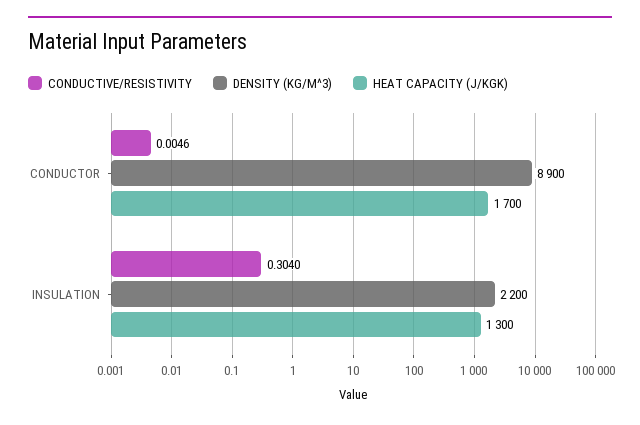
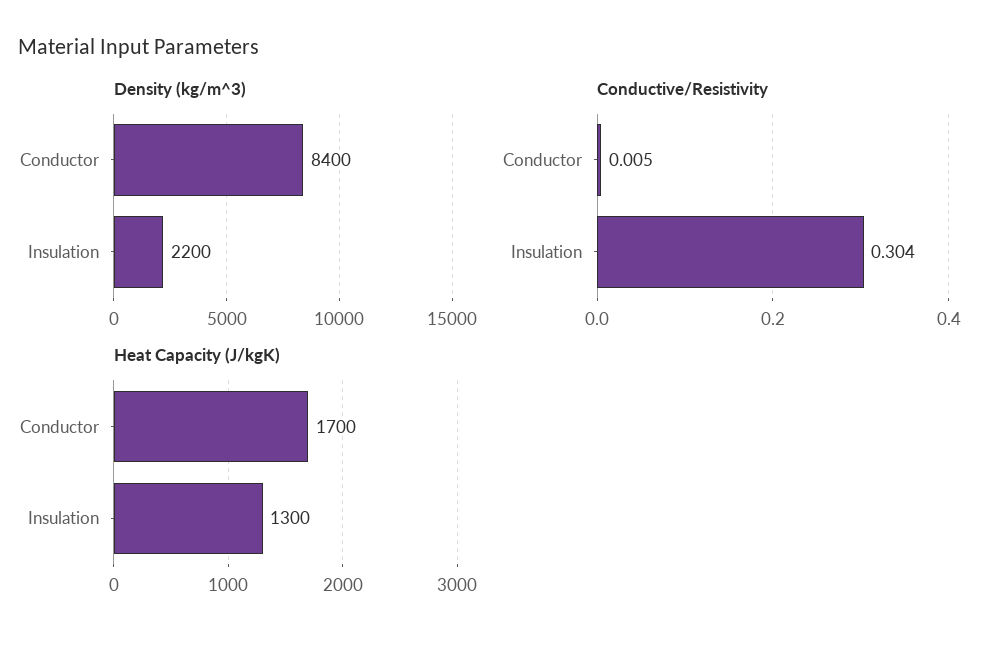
DENSITY (KG/M^3), CONDUCTOR: 8900 -> 8400

